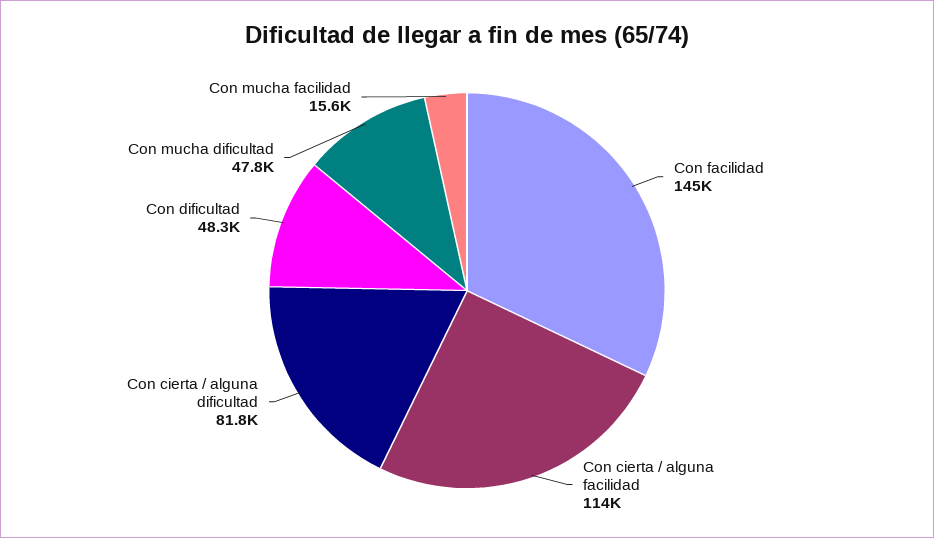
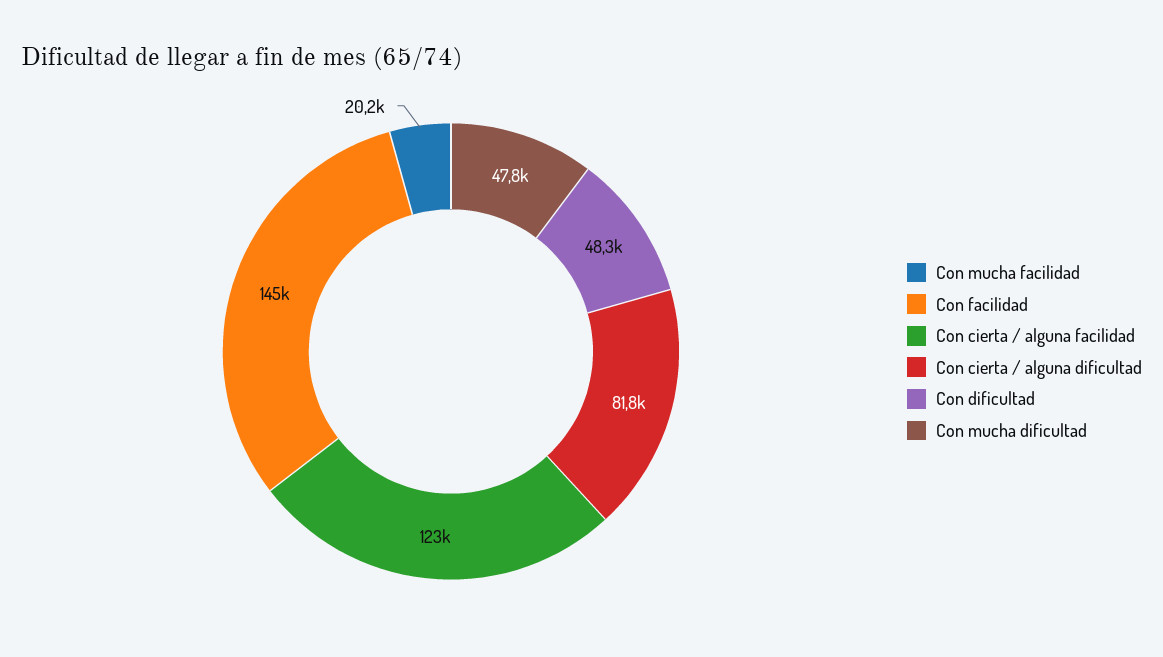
Con cierta / alguna facilidad: 114000 -> 123000
Con mucha facilidad: 15600 -> 20200

